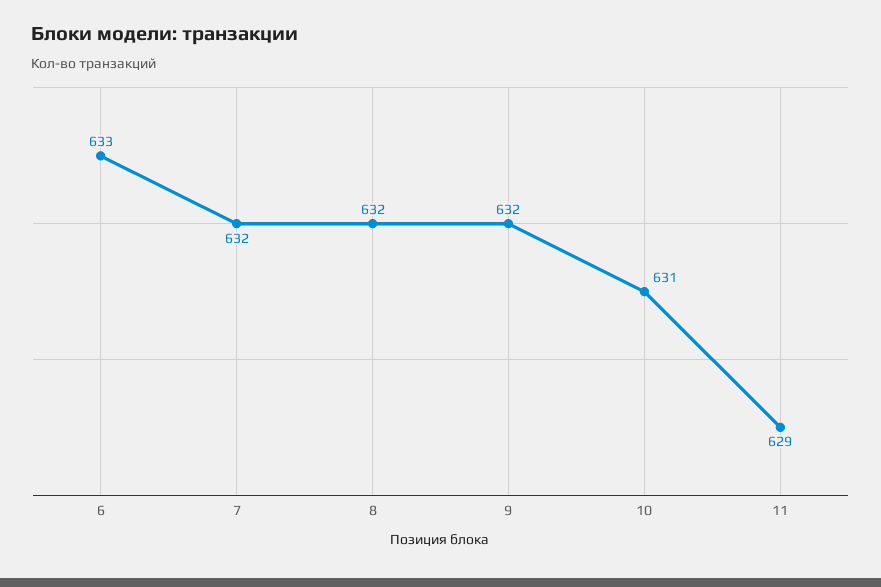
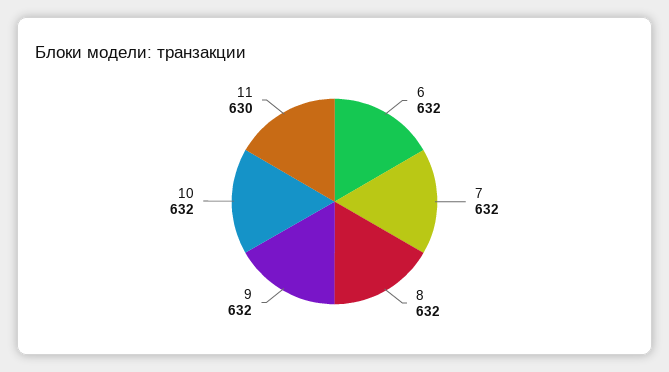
6: 633 -> 632
10: 631 -> 632
11: 629 -> 630

